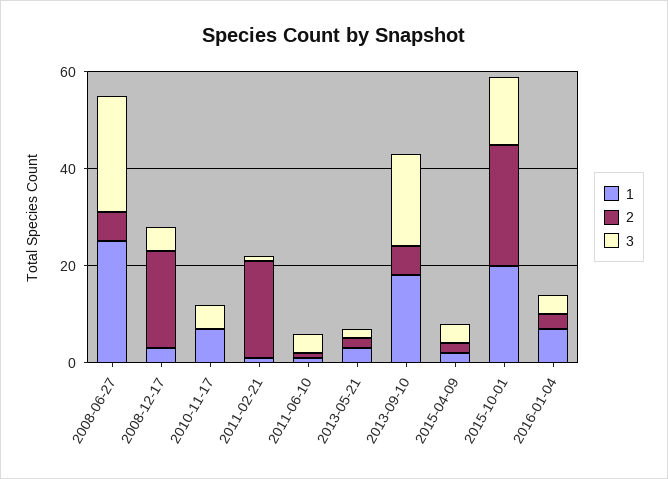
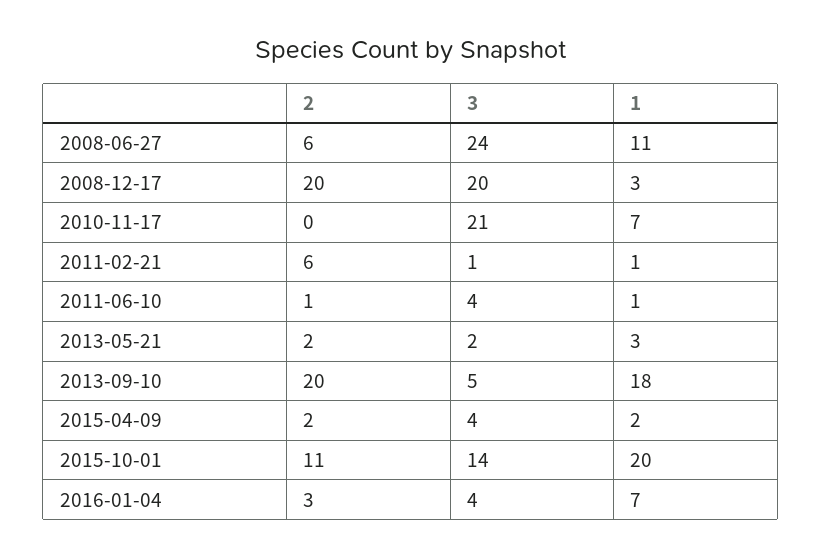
1, 2008-06-27: 25 -> 11
3, 2008-12-17: 5 -> 20
3, 2010-11-17: 5 -> 21
2, 2011-02-21: 20 -> 6
2, 2013-09-10: 5 -> 20
3, 2013-09-10: 20 -> 5
2, 2015-10-01: 25 -> 11

